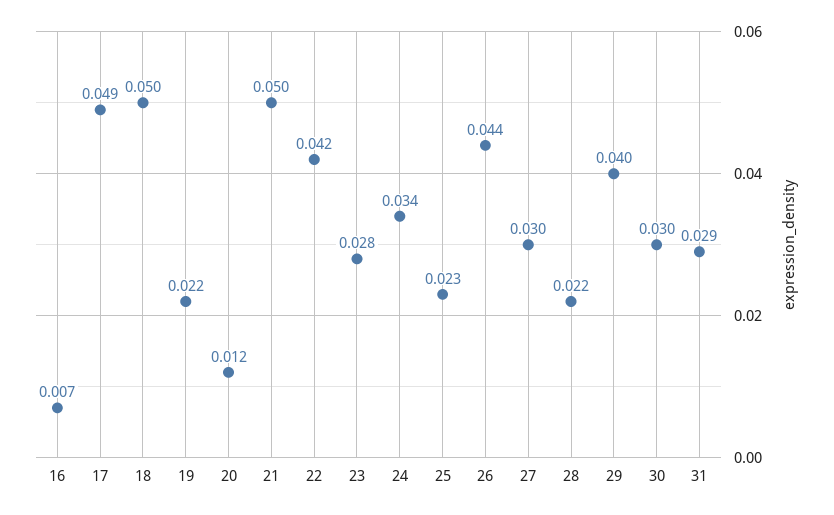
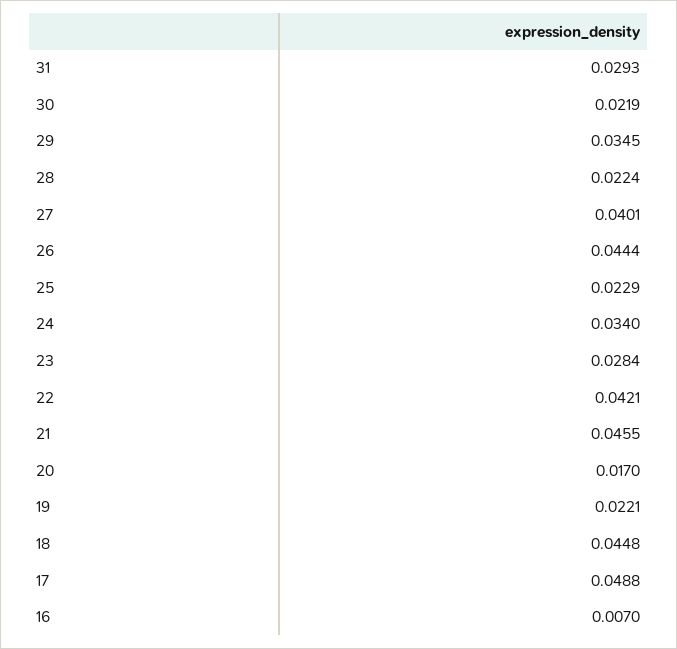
18: 0.05 -> 0.0448
20: 0.012 -> 0.017
21: 0.05 -> 0.0455
27: 0.03 -> 0.0401
29: 0.04 -> 0.0345
30: 0.03 -> 0.0219

